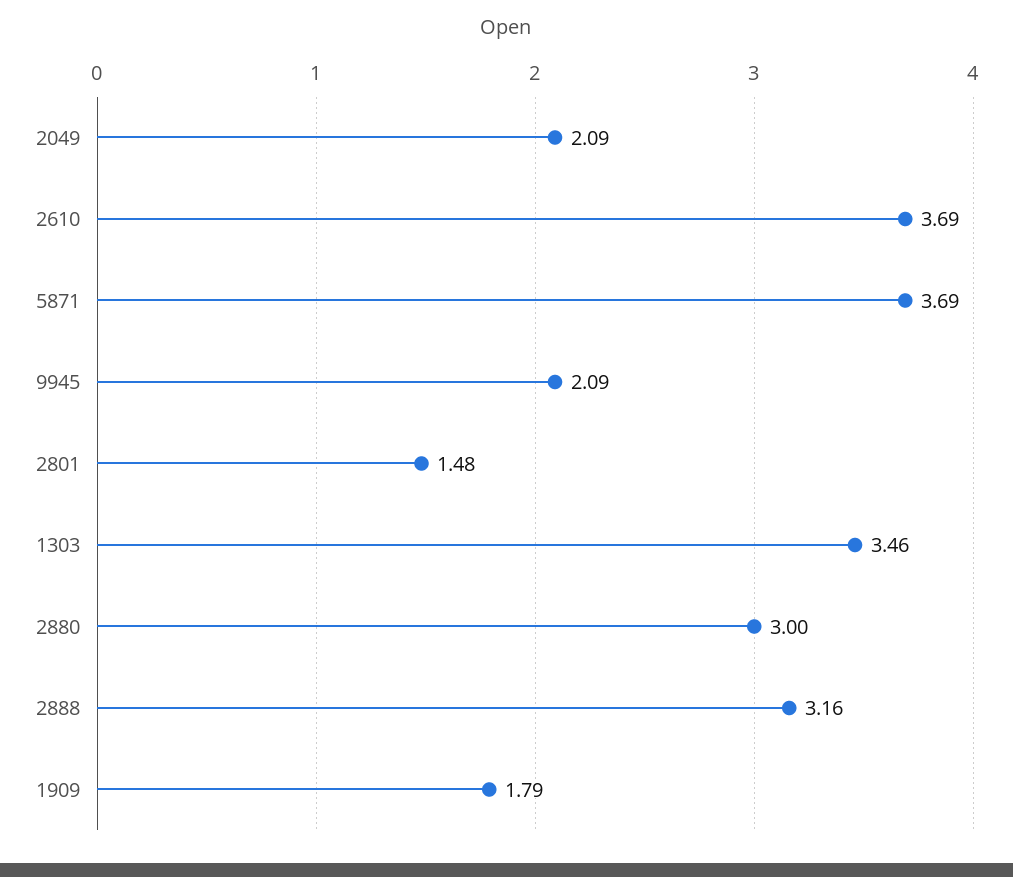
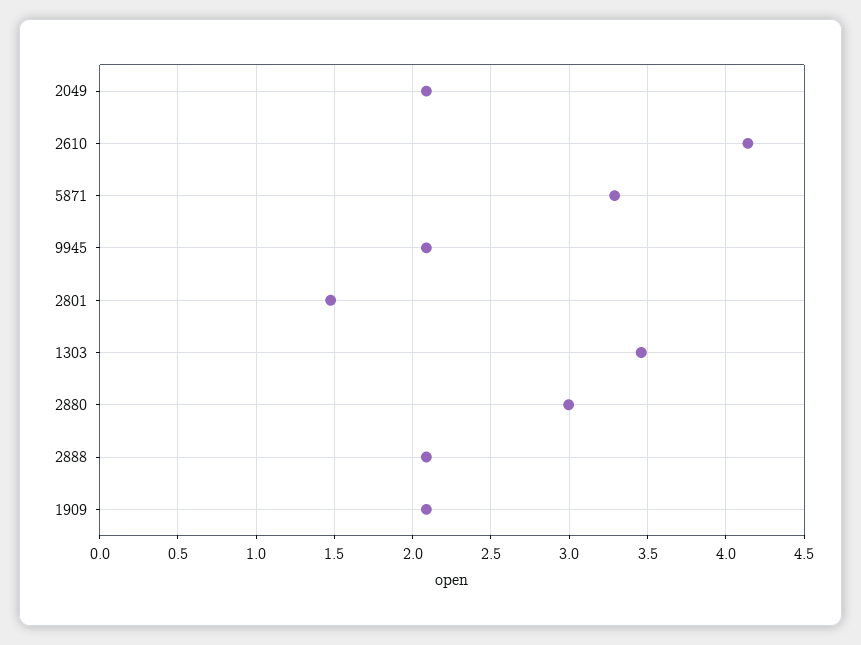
2610: 3.69 -> 4.15
5871: 3.69 -> 3.3
2888: 3.16 -> 2.1
1909: 1.79 -> 2.1

